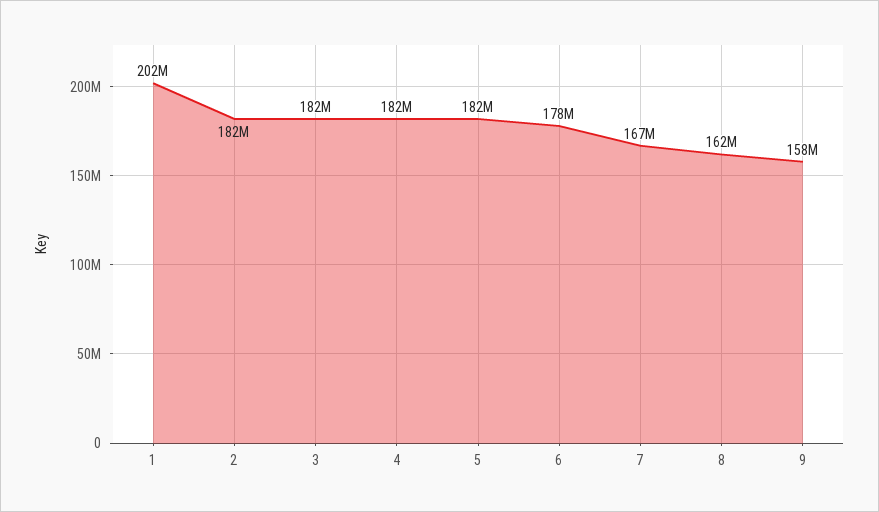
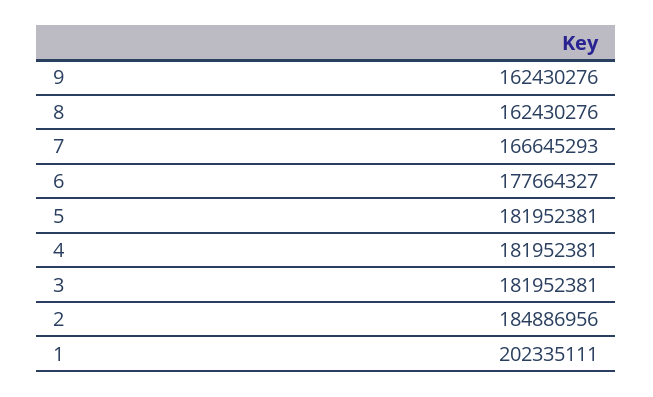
2: 182000000 -> 184886956
9: 158000000 -> 162430276

